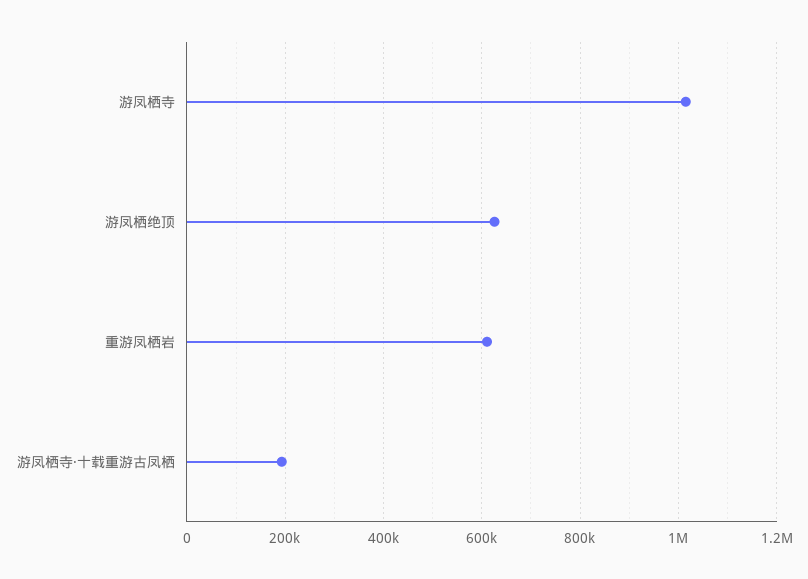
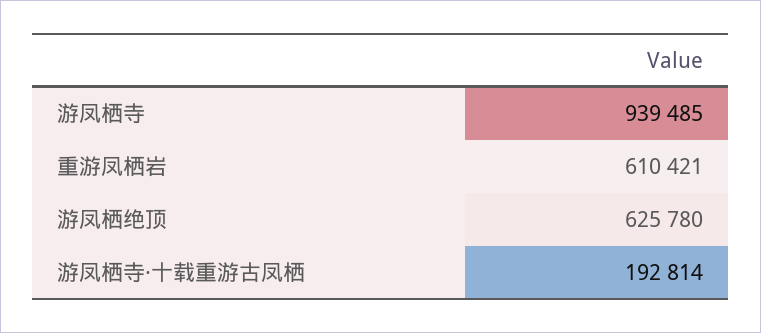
游凤栖寺: 1020000 -> 939485

